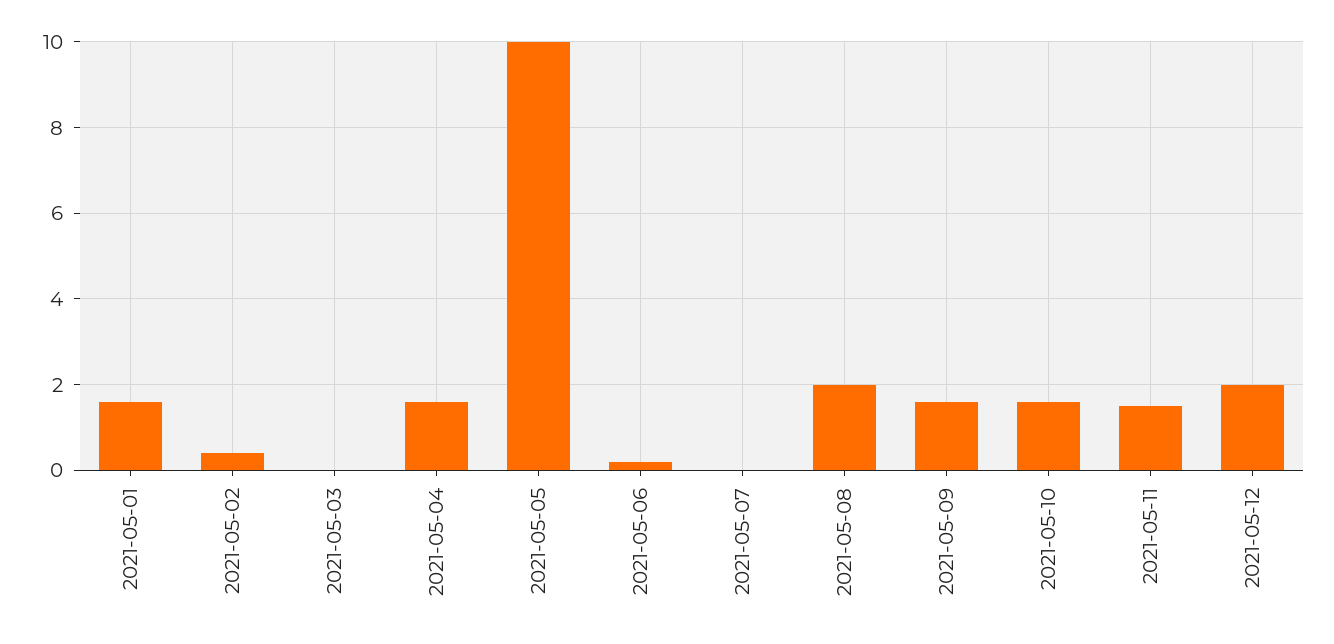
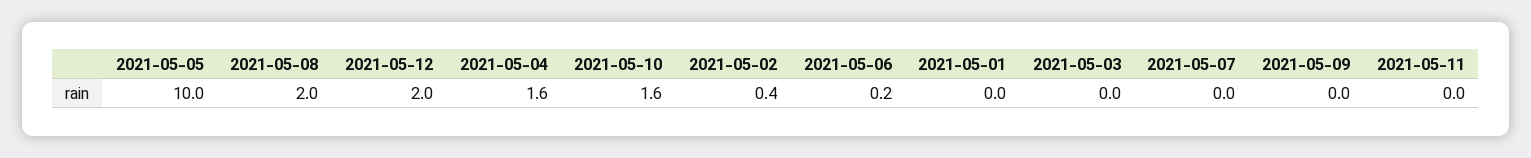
2021-05-01: 1.5 -> 0
2021-05-09: 1.5 -> 0
2021-05-11: 1.5 -> 0

